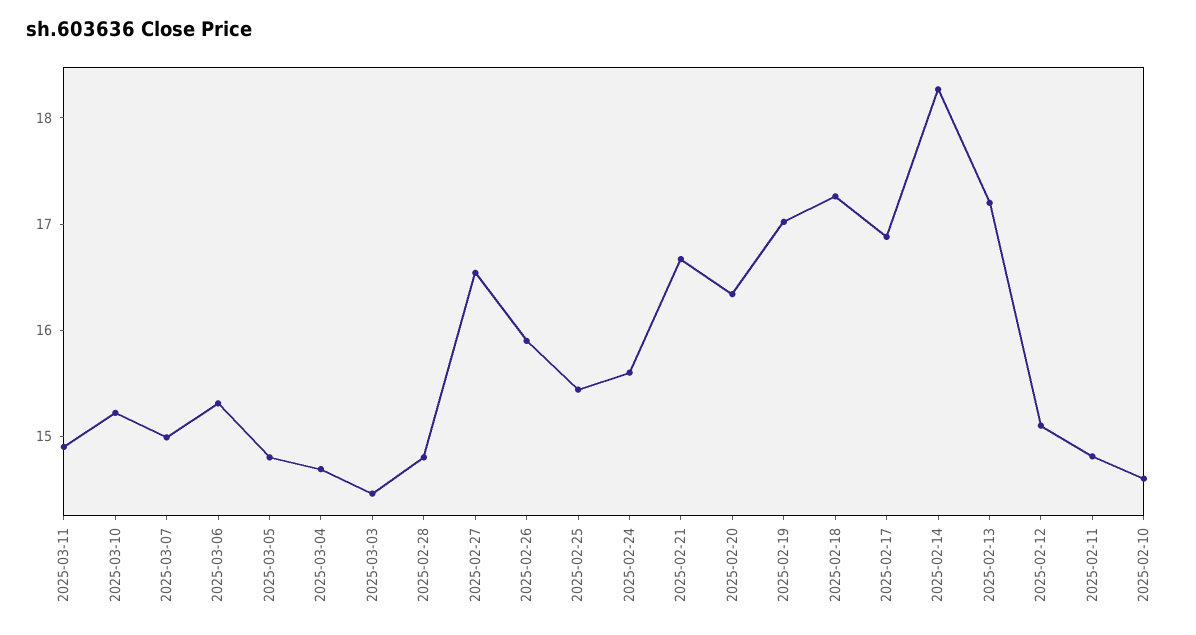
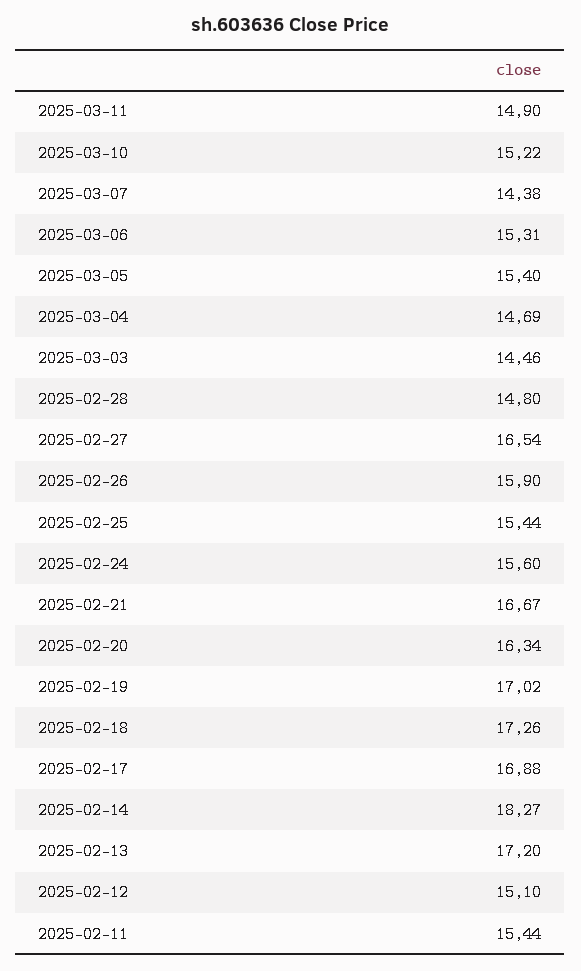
2025-03-07: 15 -> 14.38
2025-03-05: 14.8 -> 15.4
2025-02-11: 14.8 -> 15.44
2025-02-10: 14.6 -> none

